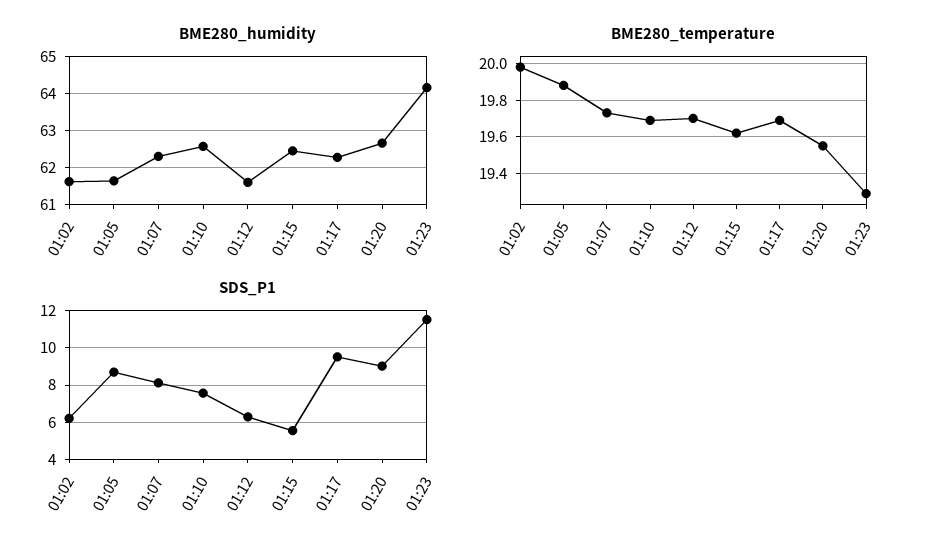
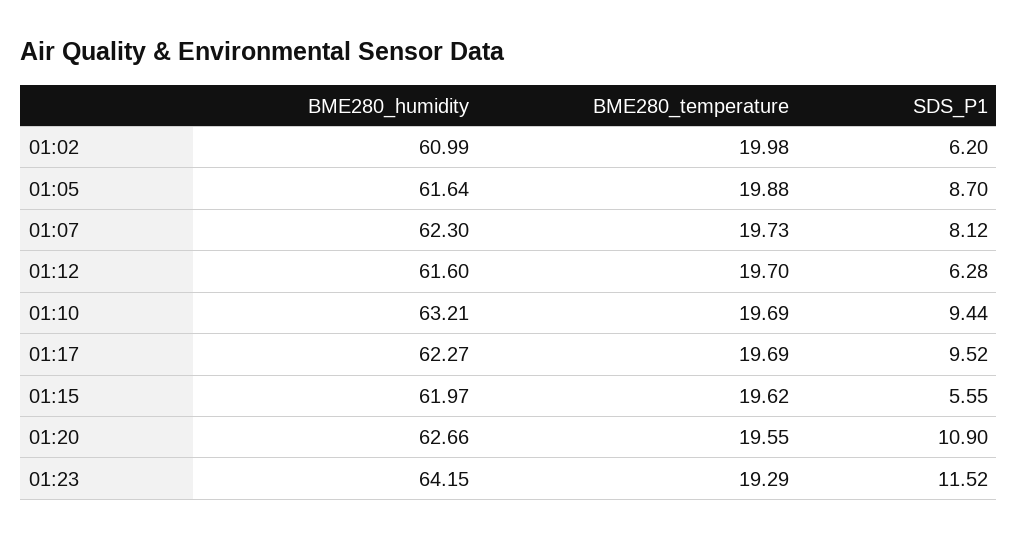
BME280_humidity, 01:02: 61.6 -> 60.99
BME280_humidity, 01:10: 62.6 -> 63.21
BME280_humidity, 01:15: 62.4 -> 61.97
SDS_P1, 01:10: 7.5 -> 9.44
SDS_P1, 01:20: 9 -> 10.9

